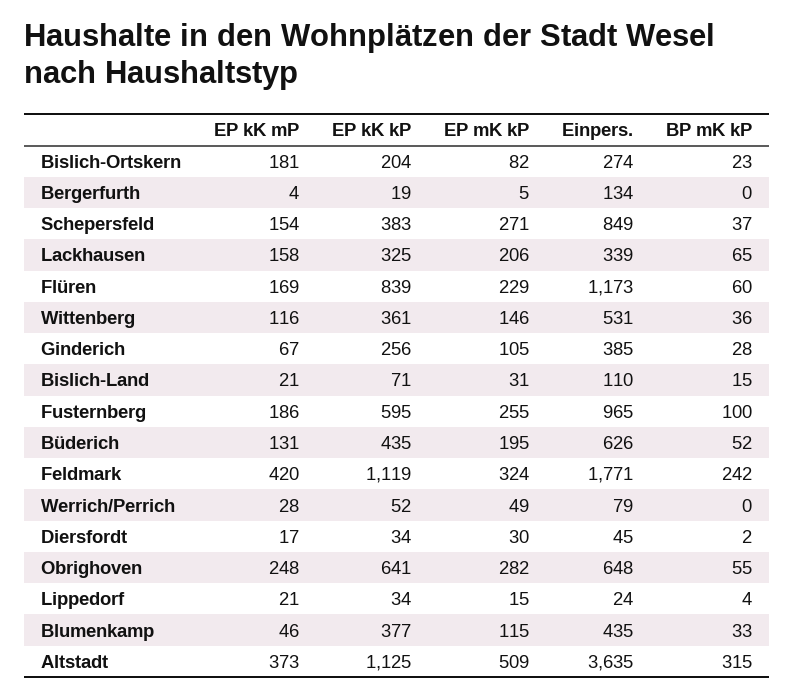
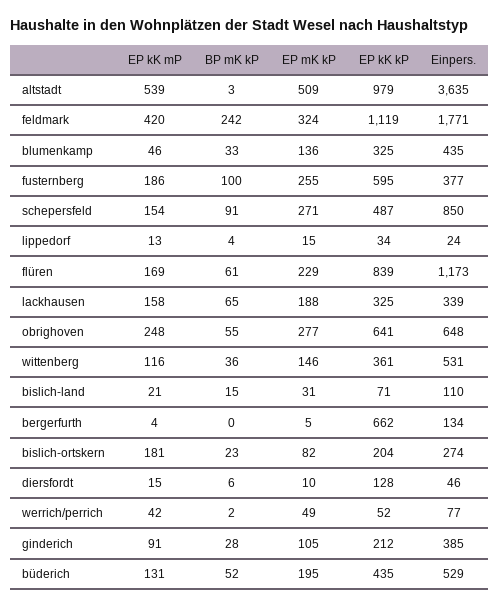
EP kK kP, Bergerfurth: 19 -> 662
EP kK kP, Schepersfeld: 383 -> 487
Einpers., Schepersfeld: 849 -> 850
BP mK kP, Schepersfeld: 37 -> 91
EP mK kP, Lackhausen: 206 -> 188
BP mK kP, Flüren: 60 -> 61
EP kK mP, Ginderich: 67 -> 91
EP kK kP, Ginderich: 256 -> 212
Einpers., Fusternberg: 965 -> 377
Einpers., Büderich: 626 -> 529
EP kK mP, Werrich/Perrich: 28 -> 42
Einpers., Werrich/Perrich: 79 -> 77
BP mK kP, Werrich/Perrich: 0 -> 2
EP kK mP, Diersfordt: 17 -> 15
EP kK kP, Diersfordt: 34 -> 128
EP mK kP, Diersfordt: 30 -> 10
Einpers., Diersfordt: 45 -> 46
BP mK kP, Diersfordt: 2 -> 6
EP mK kP, Obrighoven: 282 -> 277
EP kK mP, Lippedorf: 21 -> 13
EP kK kP, Blumenkamp: 377 -> 325
EP mK kP, Blumenkamp: 115 -> 136
EP kK mP, Altstadt: 373 -> 539
EP kK kP, Altstadt: 1125 -> 979
BP mK kP, Altstadt: 315 -> 3

